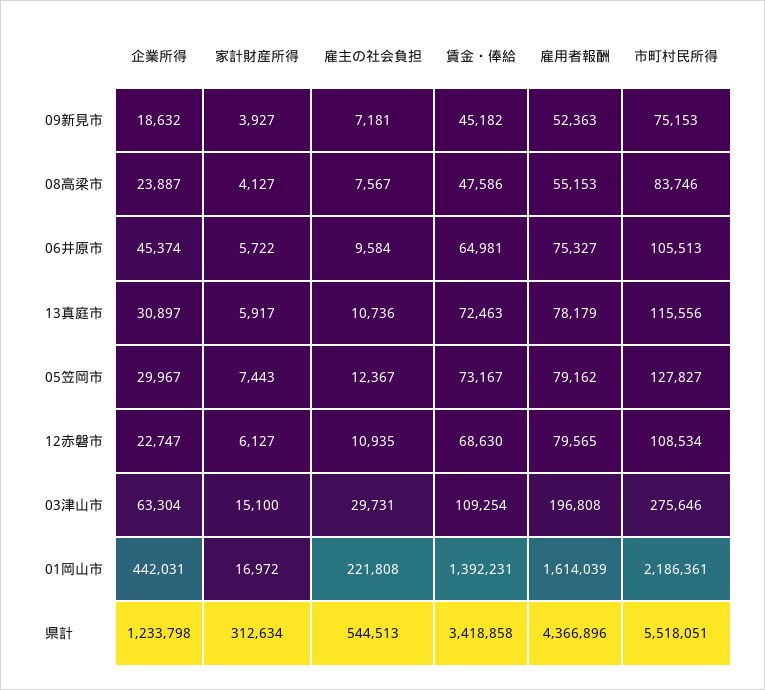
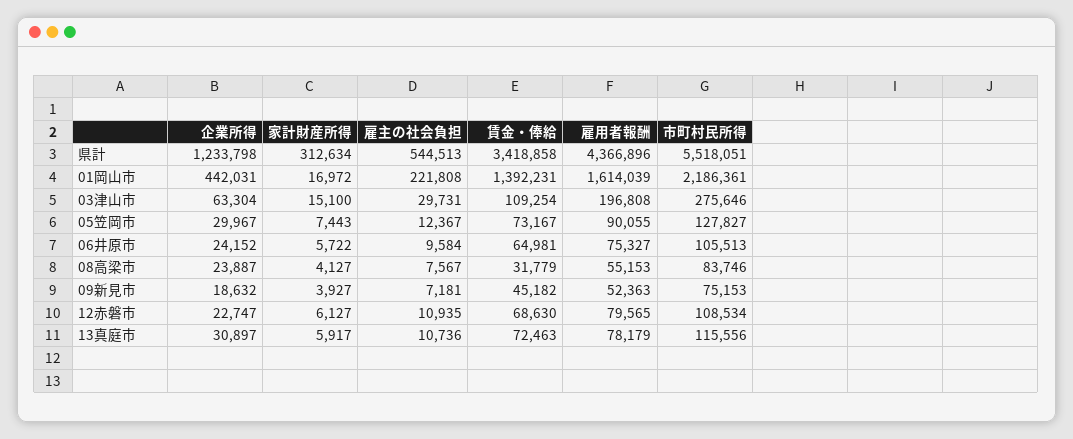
賃金・俸給, 08高梁市: 47586 -> 31779
企業所得, 06井原市: 45374 -> 24152
雇用者報酬, 05笠岡市: 79162 -> 90055

